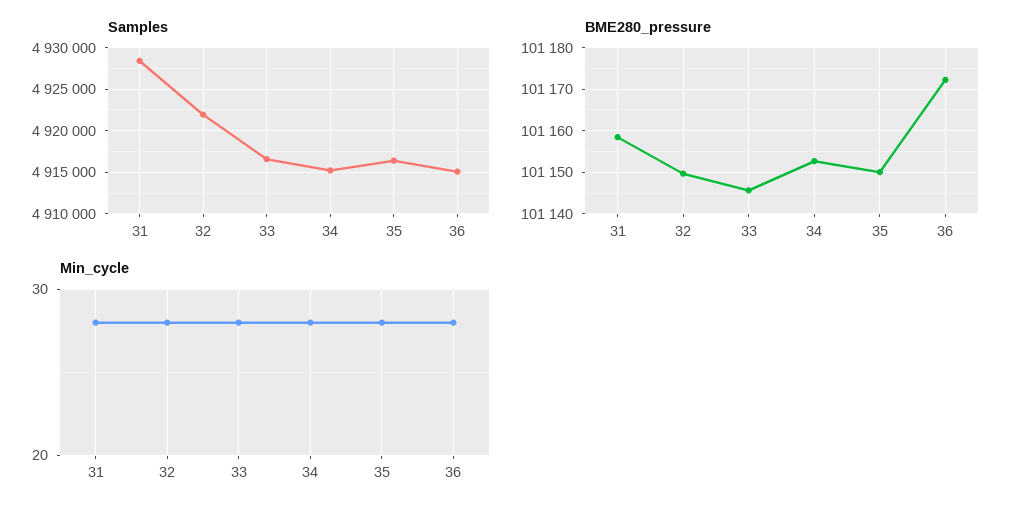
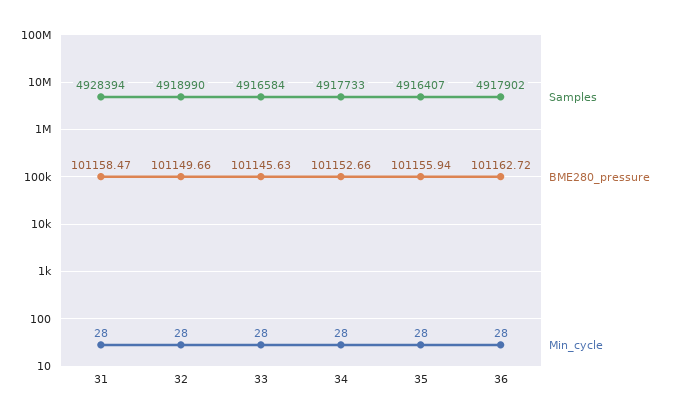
Samples, 32: 4922000 -> 4918990
Samples, 34: 4915000 -> 4917733
Samples, 36: 4915000 -> 4917902
BME280_pressure, 35: 101150 -> 101155.94
BME280_pressure, 36: 101172 -> 101162.72

